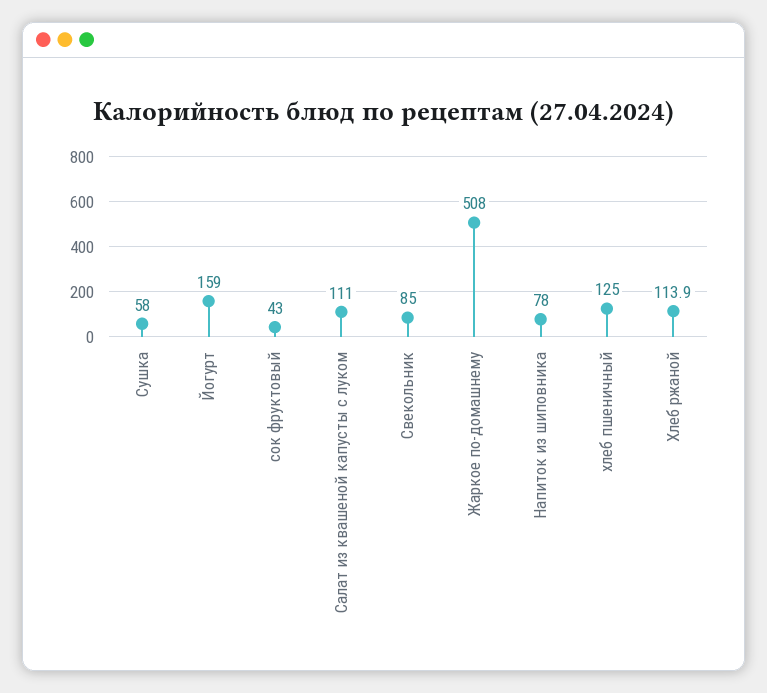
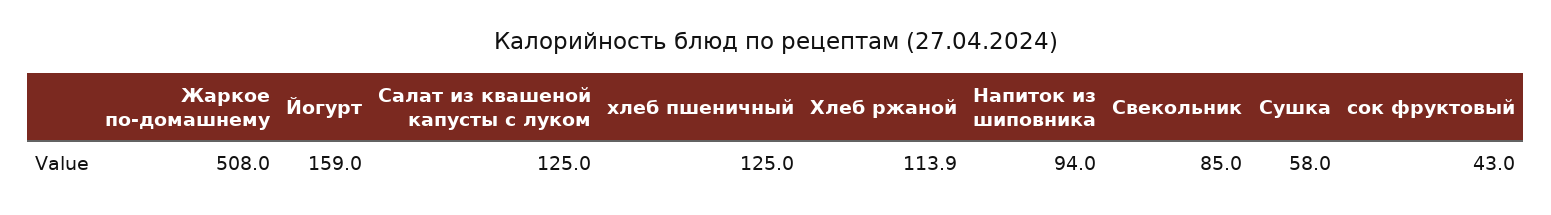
Салат из квашеной капусты с луком: 111 -> 125
Напиток из шиповника: 78 -> 94

